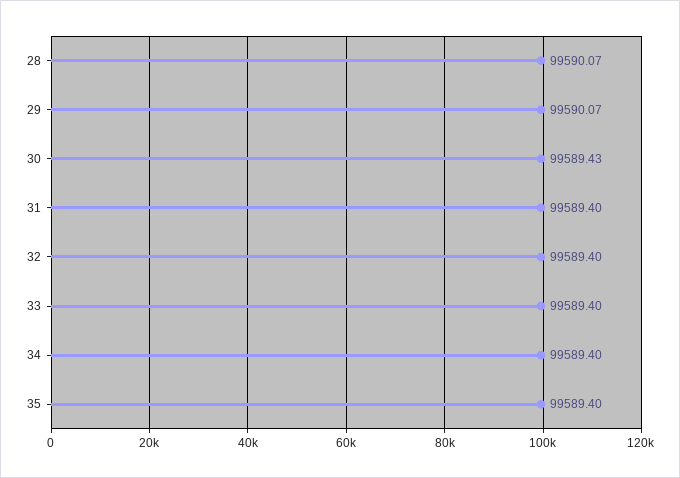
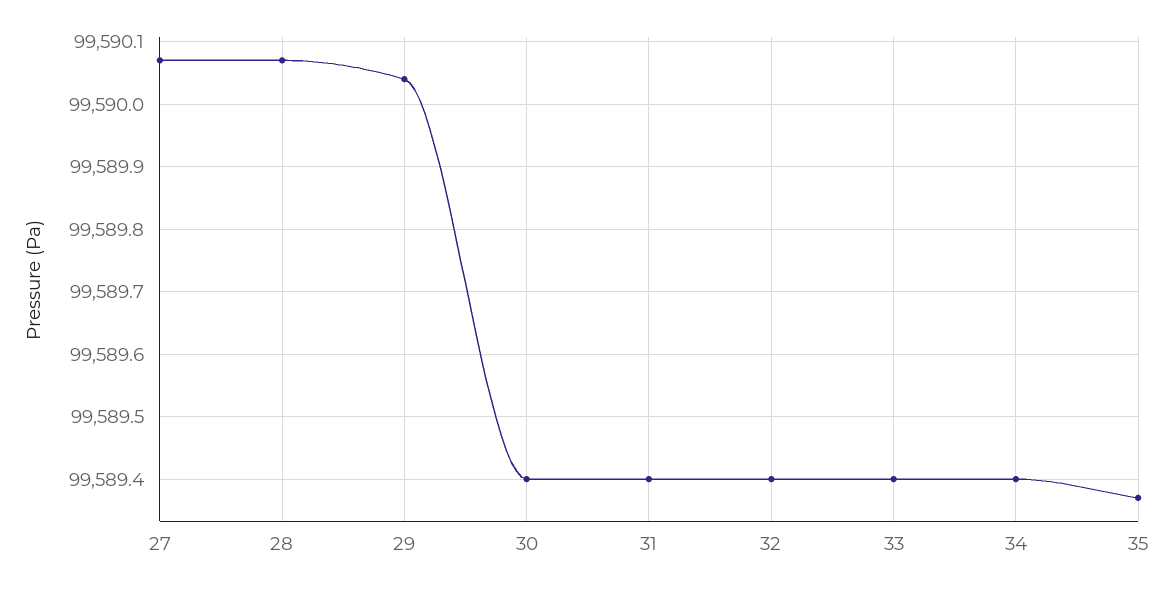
29: 99590.07 -> 99590.04
30: 99589.43 -> 99589.4
35: 99589.4 -> 99589.37
27: none -> 99590.07

